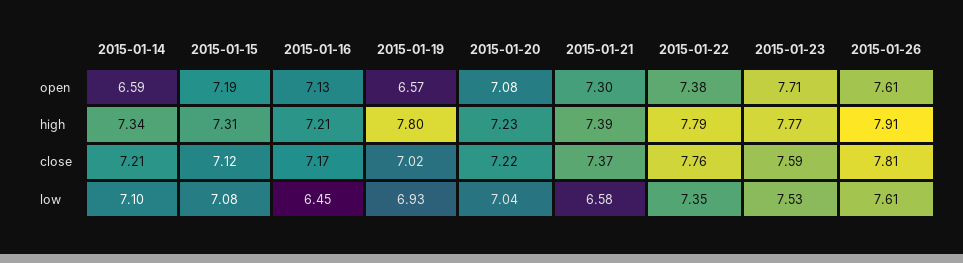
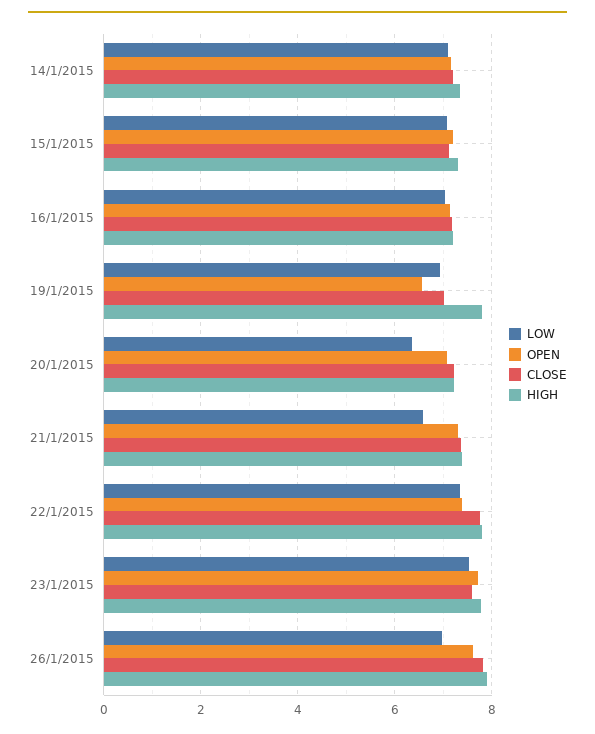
open, 2015-01-14: 6.59 -> 7.2
low, 2015-01-16: 6.45 -> 7
low, 2015-01-20: 7.04 -> 6.4
low, 2015-01-26: 7.61 -> 7

